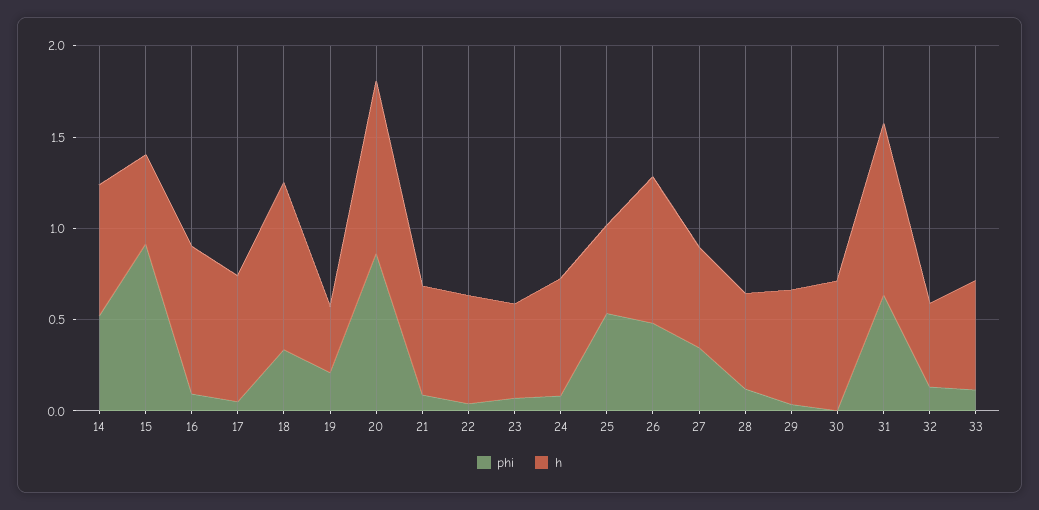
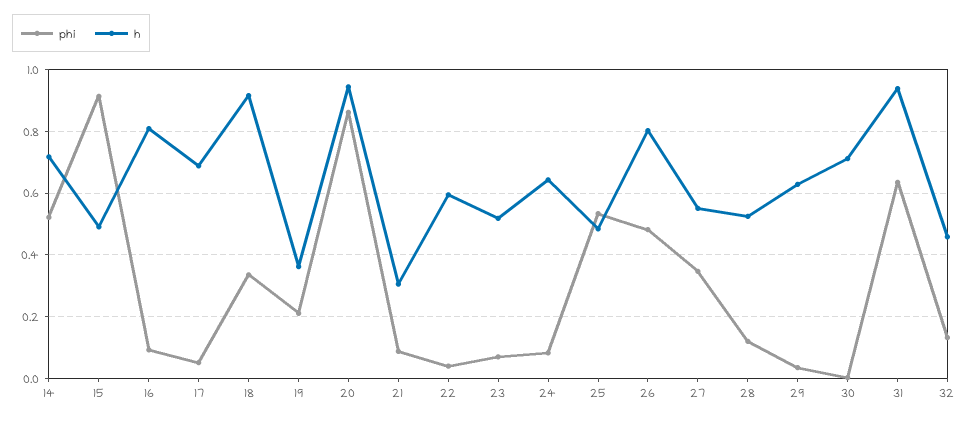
h, 21: 0.6 -> 0.3
phi, 33: 0.1 -> none
h, 33: 0.6 -> none

